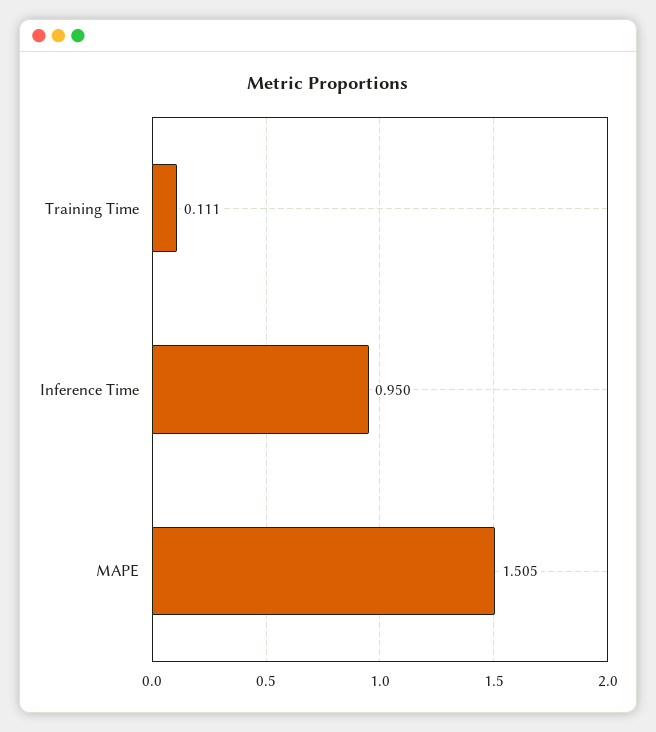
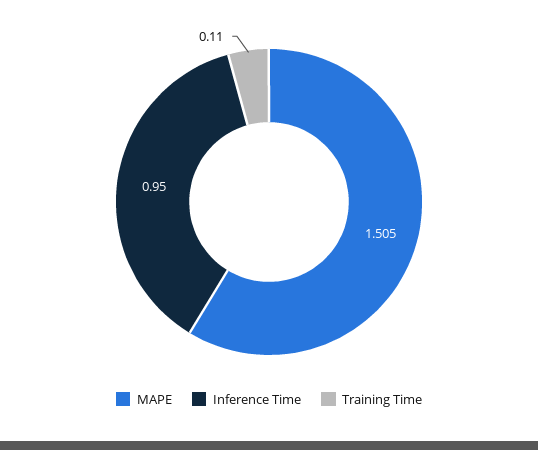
Training Time: 0.111 -> 0.11

